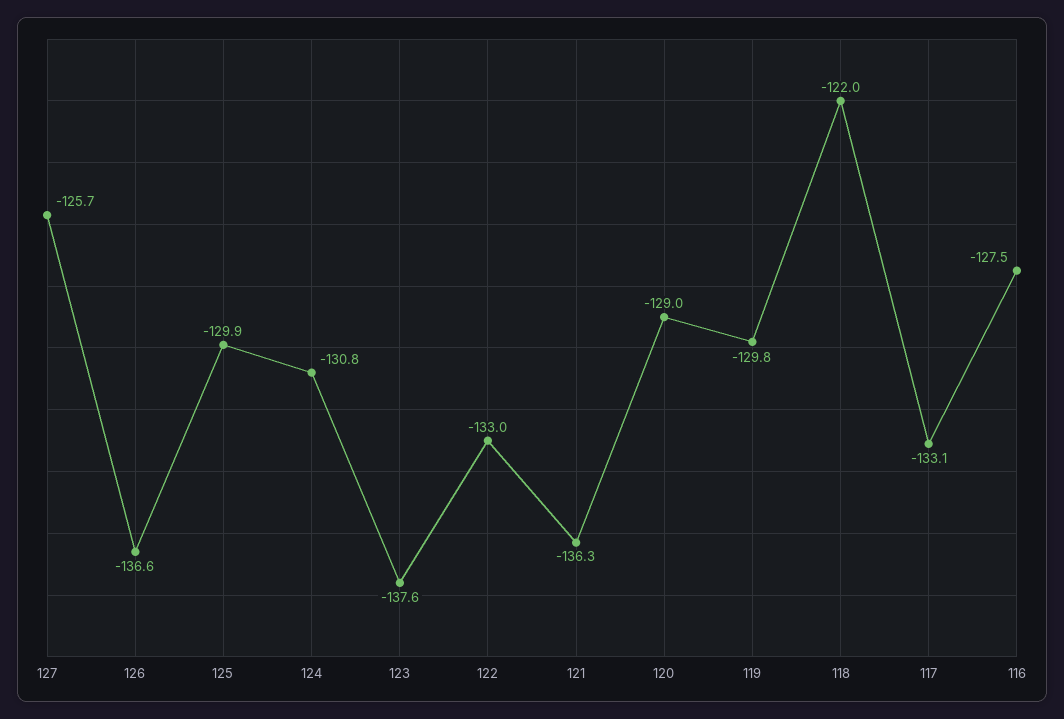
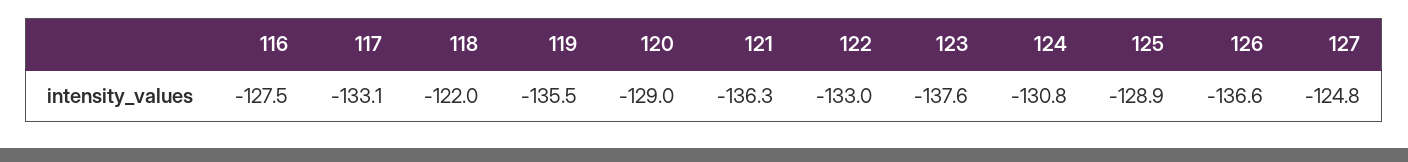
127: -125.7 -> -124.8
125: -129.9 -> -128.9
119: -129.8 -> -135.5

